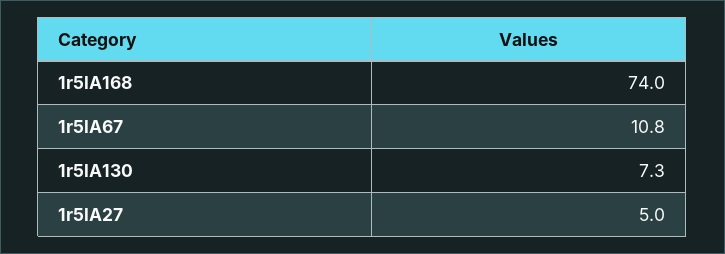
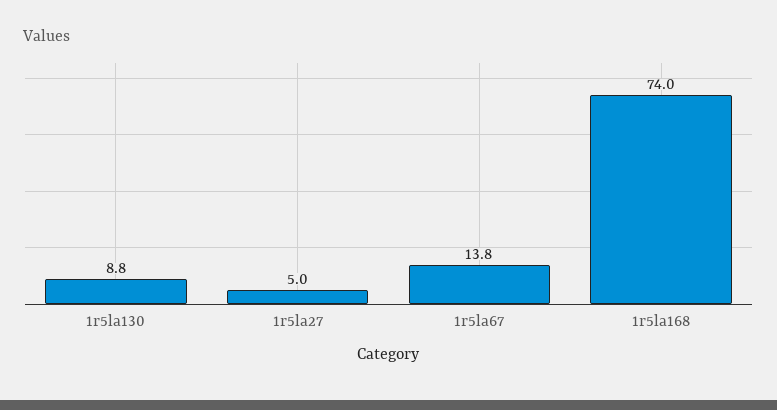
1r5lA67: 10.8 -> 13.8
1r5lA130: 7.3 -> 8.8

